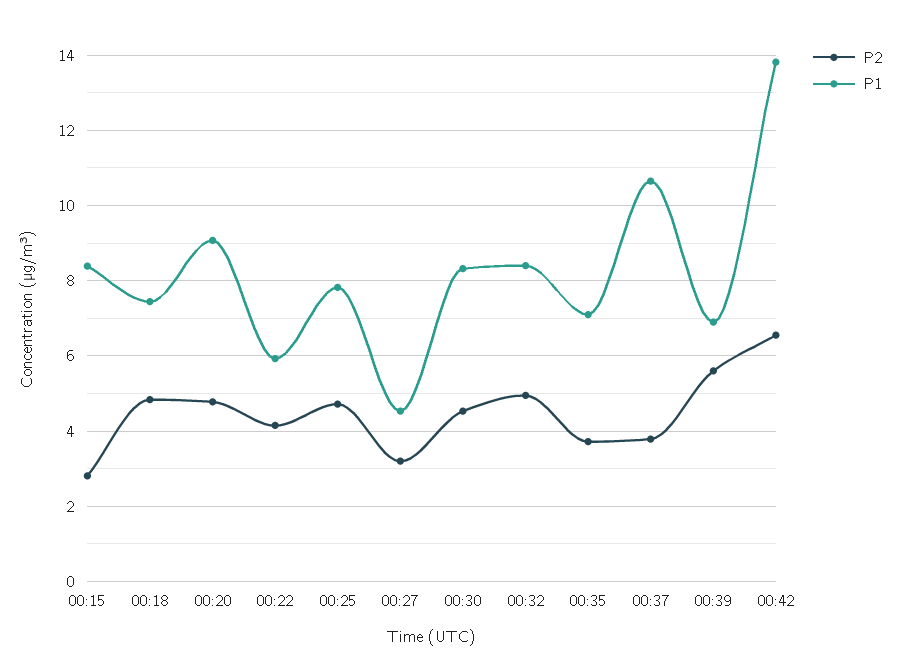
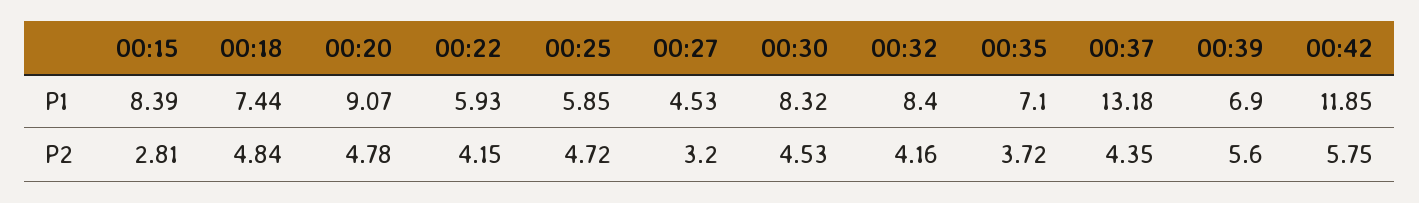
P1, 00:25: 7.8 -> 5.85
P2, 00:32: 5 -> 4.16
P2, 00:37: 3.8 -> 4.35
P1, 00:37: 10.6 -> 13.18
P2, 00:42: 6.6 -> 5.75
P1, 00:42: 13.8 -> 11.85

